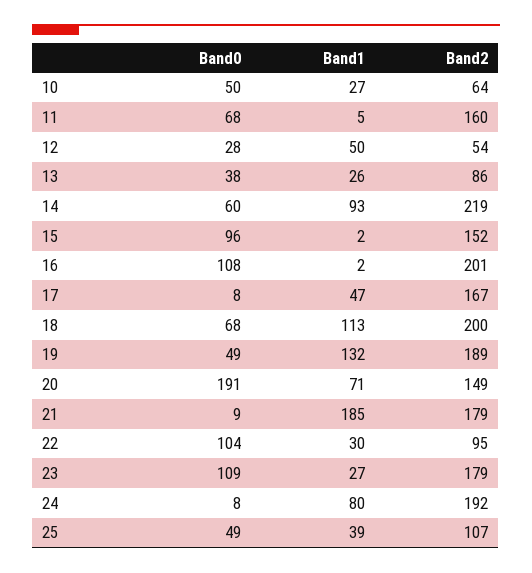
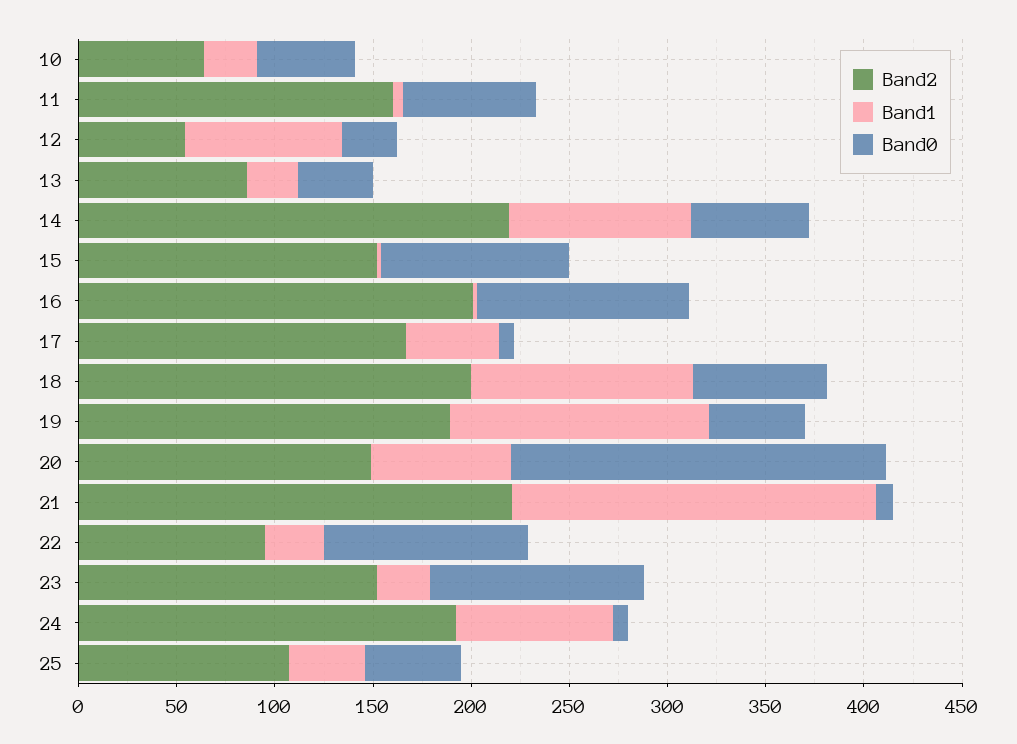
Band1, 12: 50 -> 80
Band2, 21: 179 -> 220
Band2, 23: 179 -> 150

